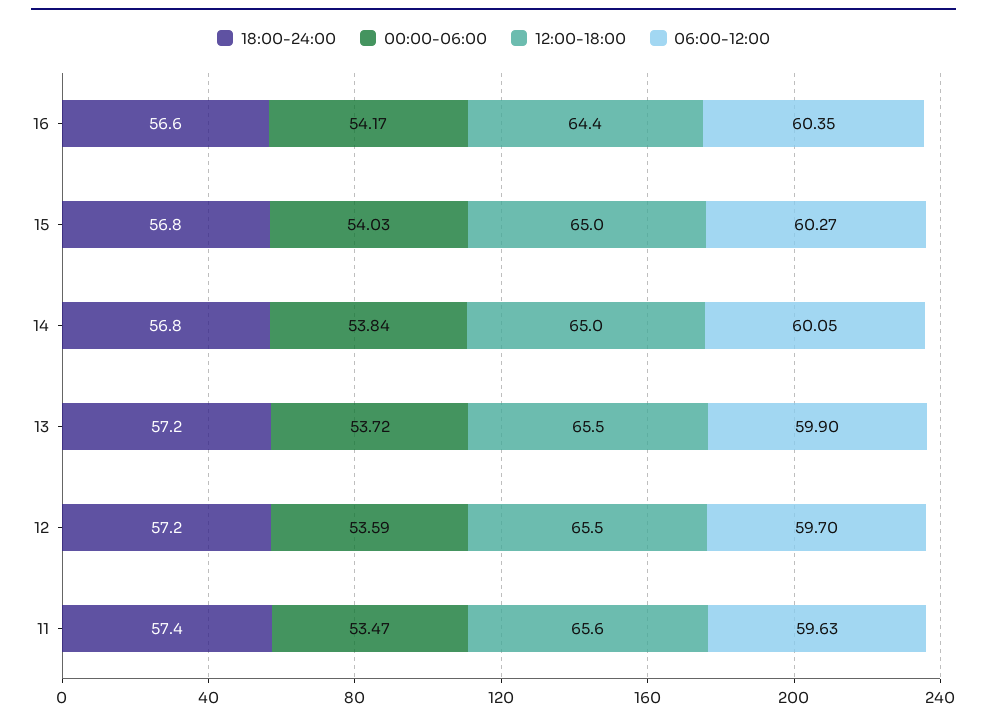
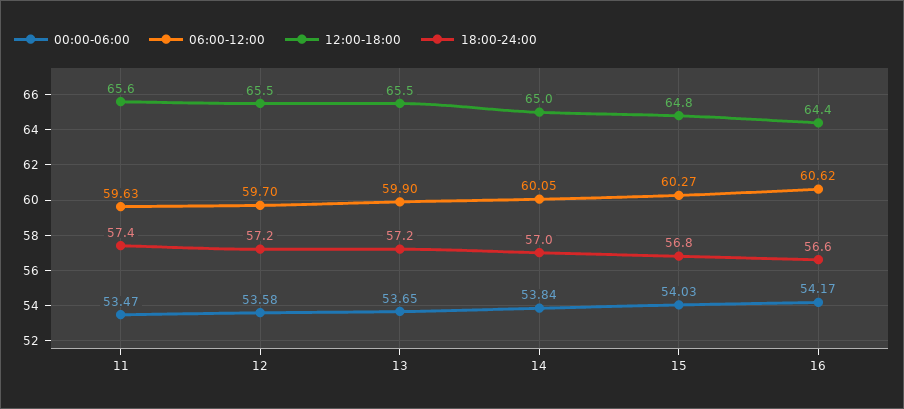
06:00-12:00, 16: 60.35 -> 60.62
12:00-18:00, 15: 65 -> 64.8
18:00-24:00, 14: 56.8 -> 57
00:00-06:00, 13: 53.72 -> 53.65
00:00-06:00, 12: 53.59 -> 53.58

